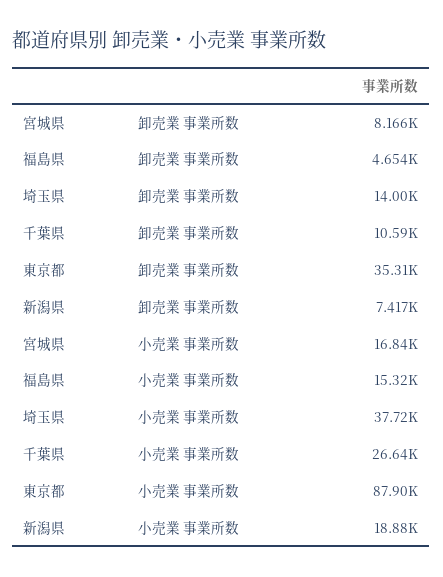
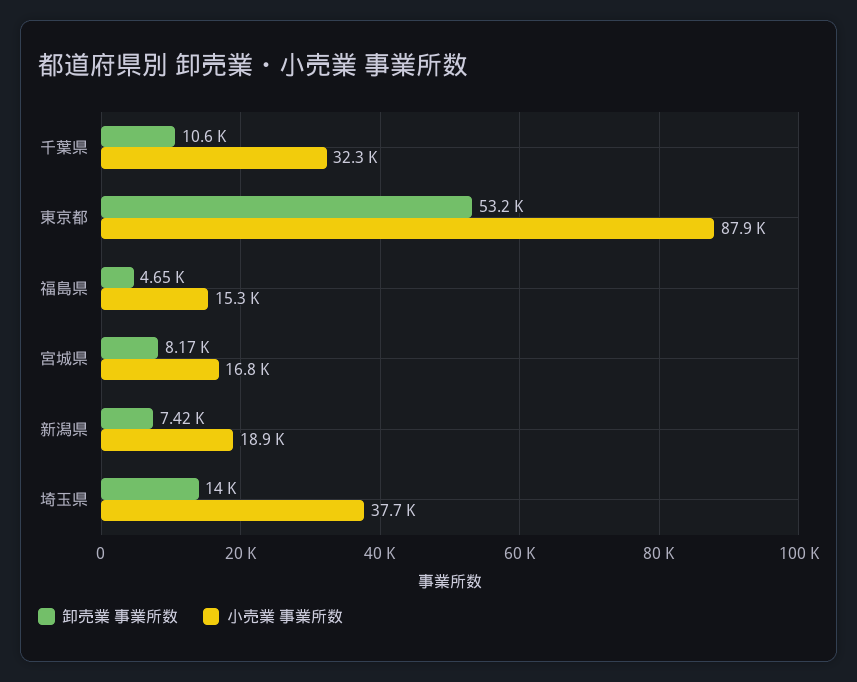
卸売業 事業所数, 東京都: 35310 -> 53200
小売業 事業所数, 千葉県: 26640 -> 32300

